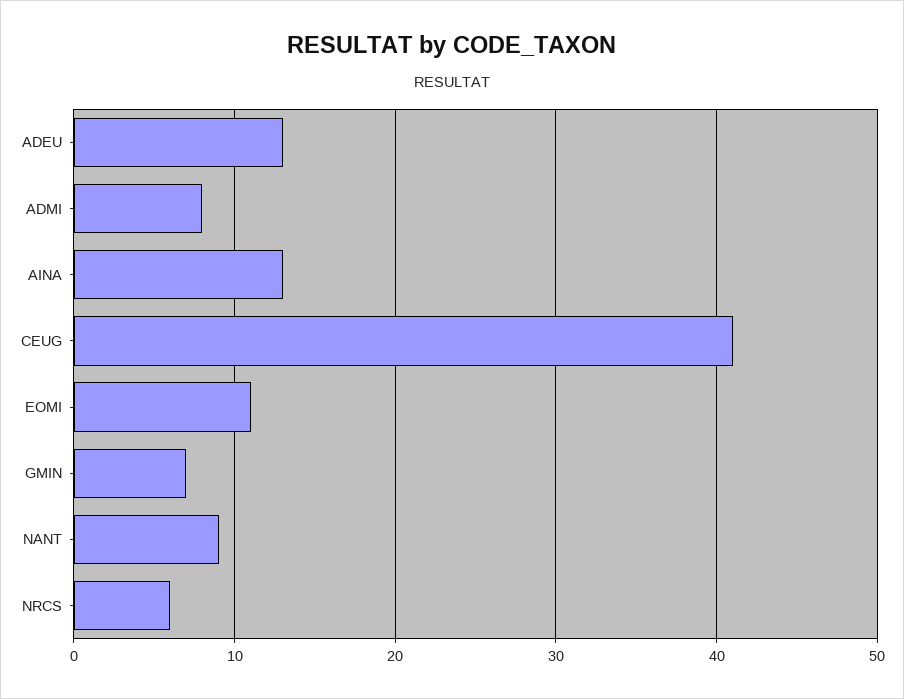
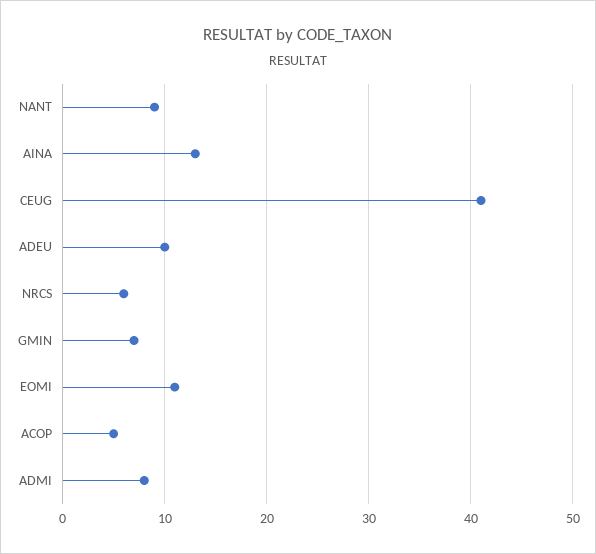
ADEU: 13 -> 10
ACOP: none -> 5

